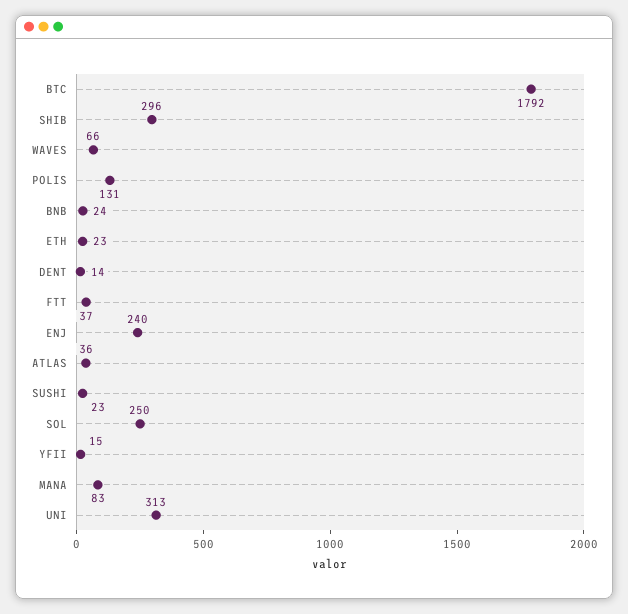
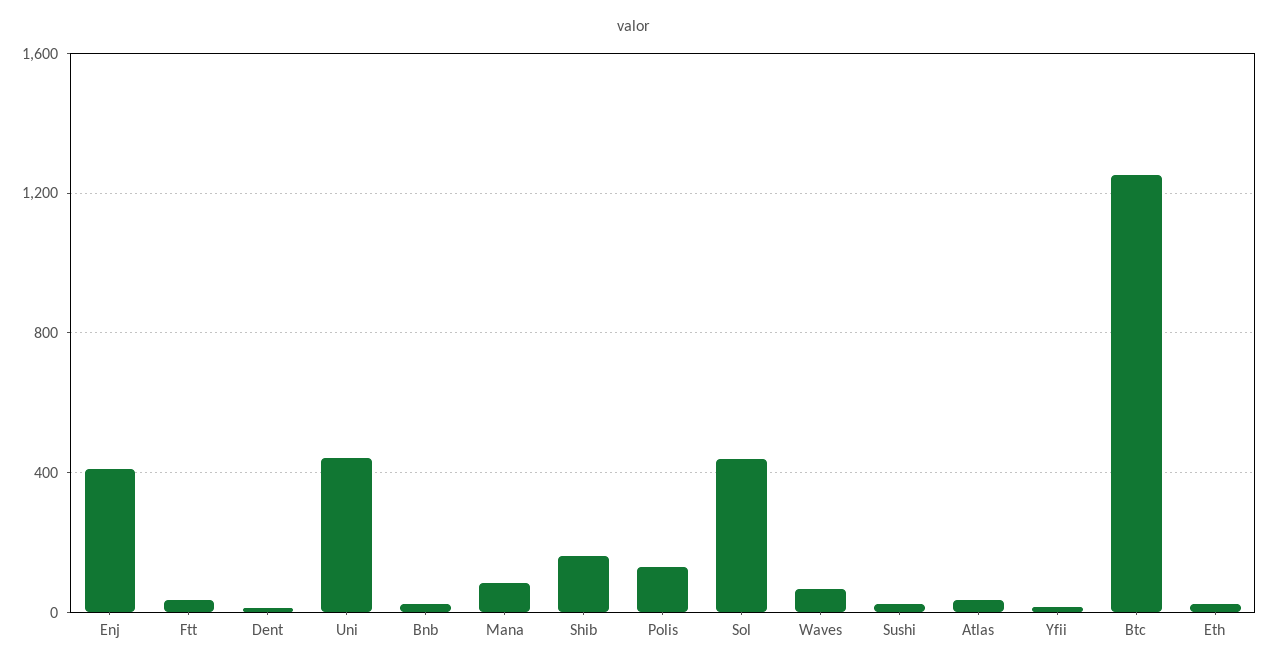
BTC: 1792 -> 1250
SHIB: 296 -> 150
ENJ: 240 -> 400
SOL: 250 -> 450
UNI: 313 -> 450

